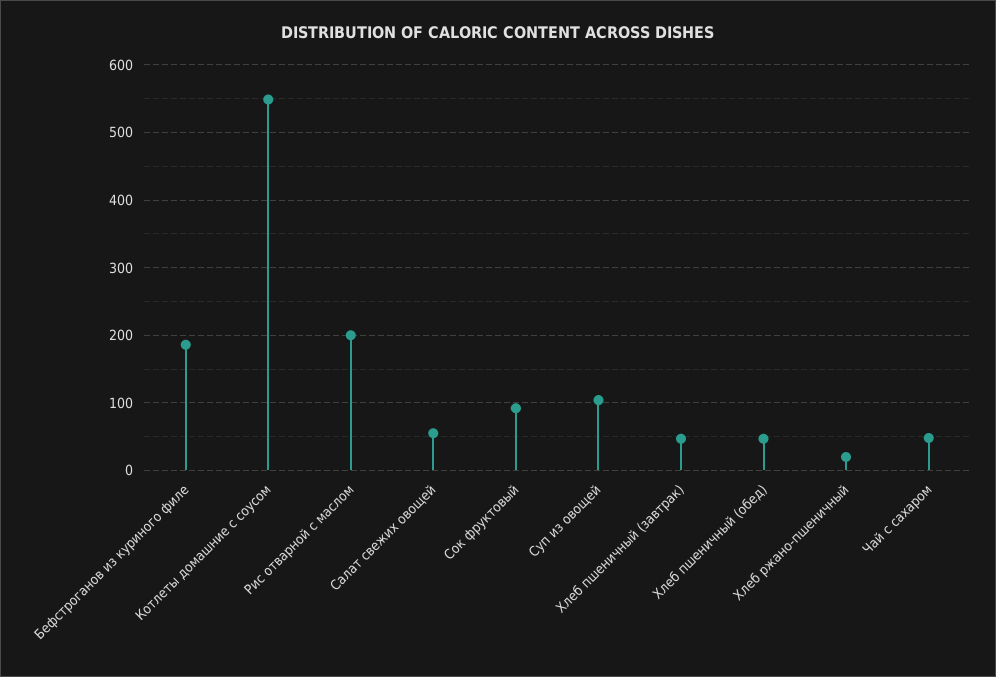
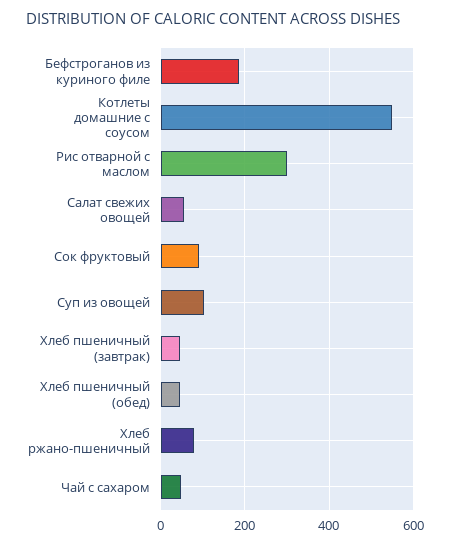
Рис отварной с маслом: 200 -> 300
Хлеб ржано-пшеничный: 20 -> 80

